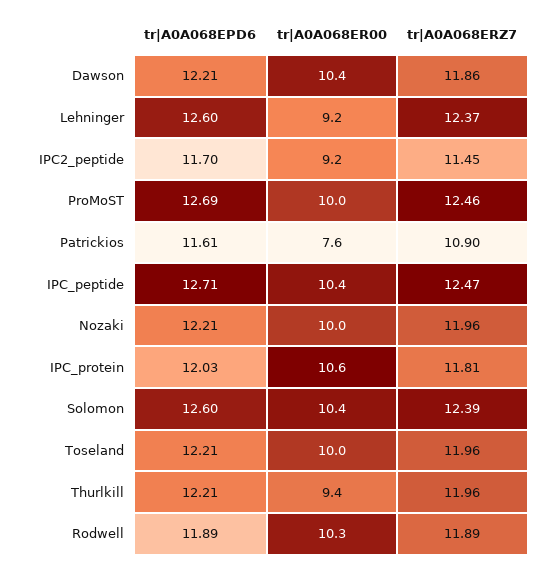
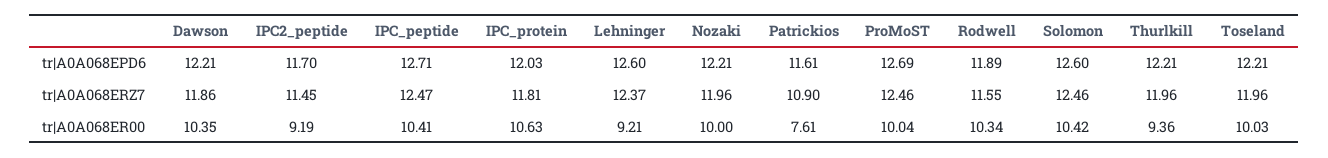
tr|A0A068ERZ7, Solomon: 12.39 -> 12.46
tr|A0A068ERZ7, Rodwell: 11.89 -> 11.55

